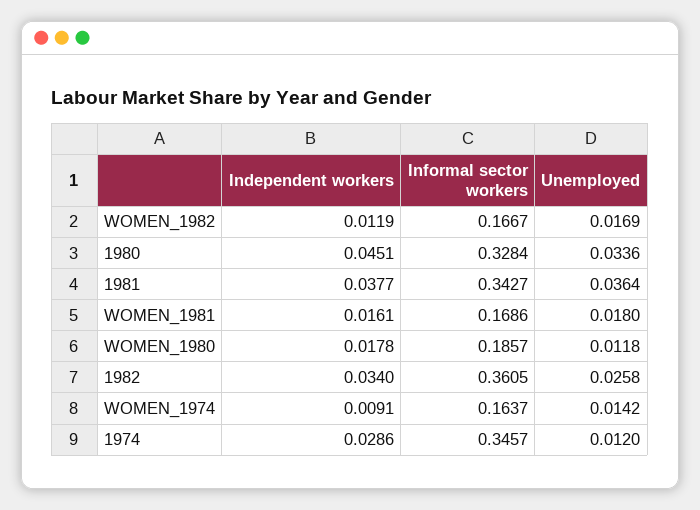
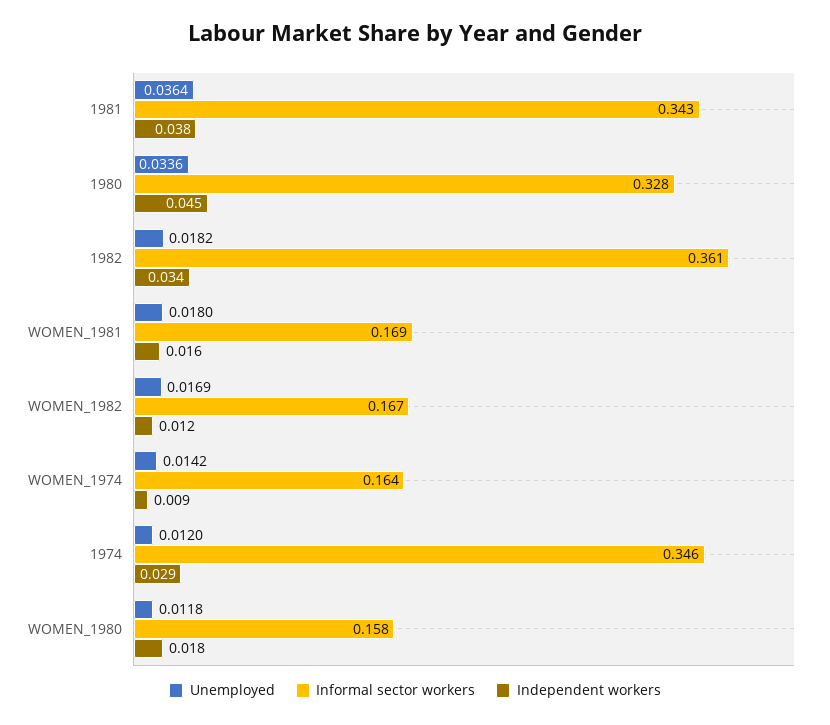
Informal sector workers, WOMEN_1980: 0.1857 -> 0.158
Unemployed, 1982: 0.0258 -> 0.0182

